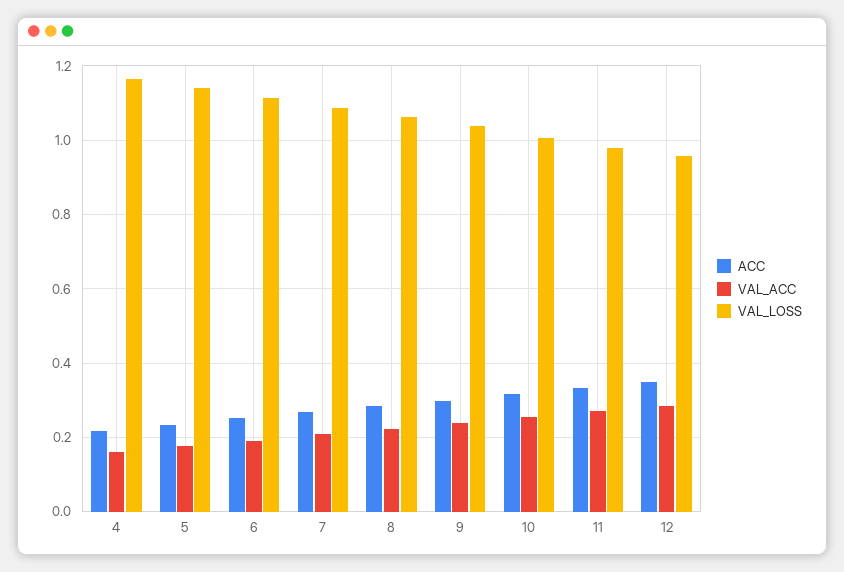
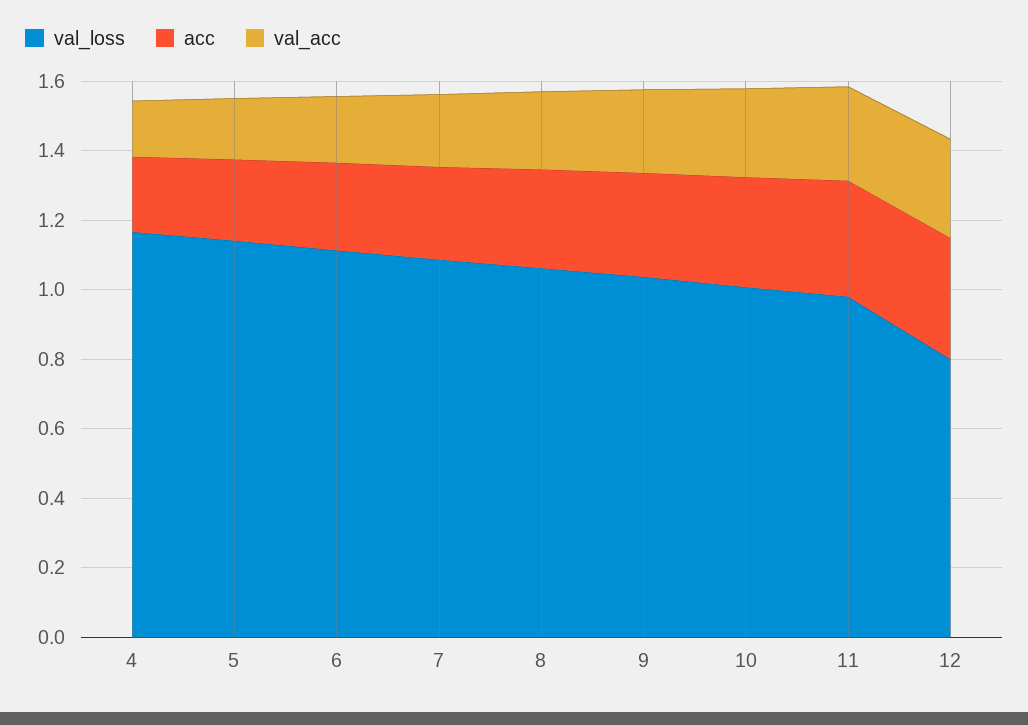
VAL_LOSS, 12: 0.96 -> 0.8

